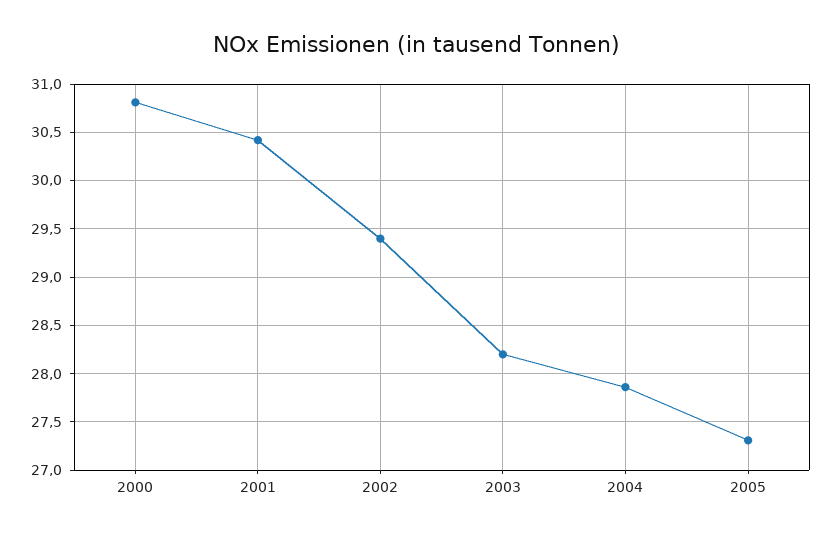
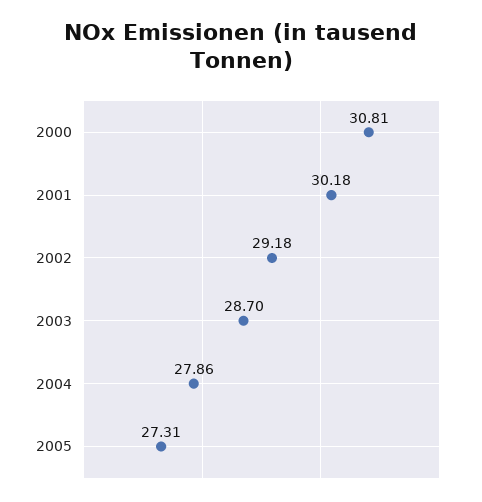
2001: 30.4 -> 30.18
2002: 29.4 -> 29.18
2003: 28.2 -> 28.7

